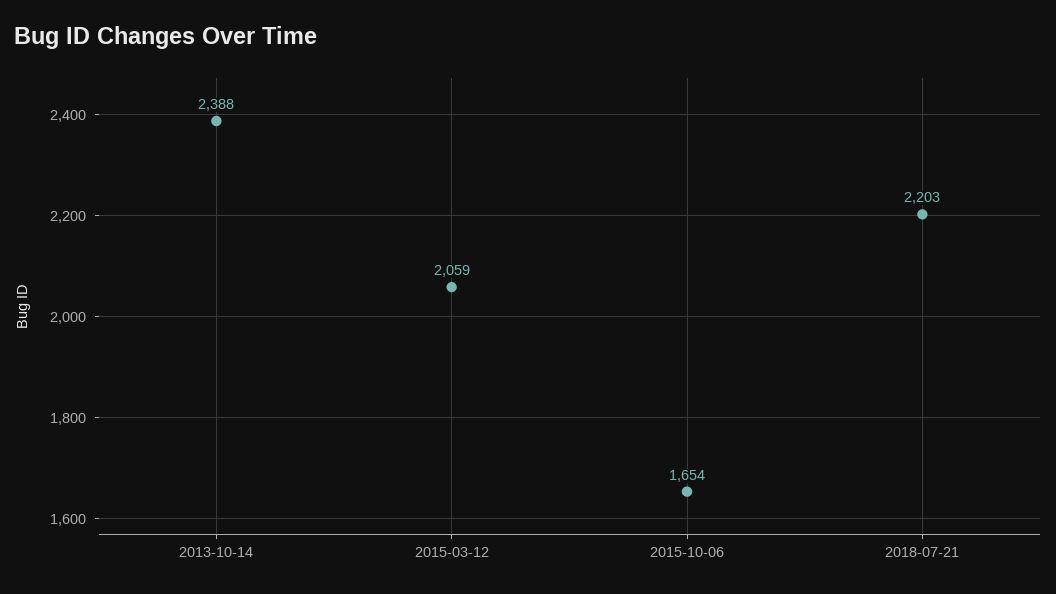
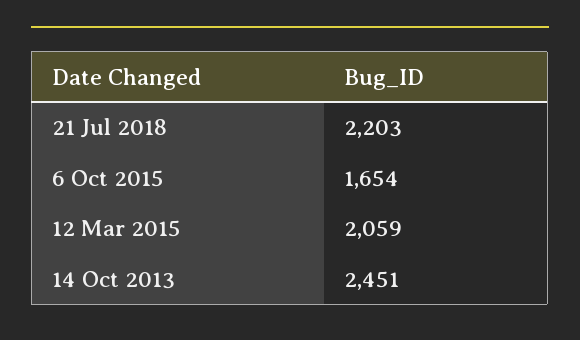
2013-10-14: 2388 -> 2451

